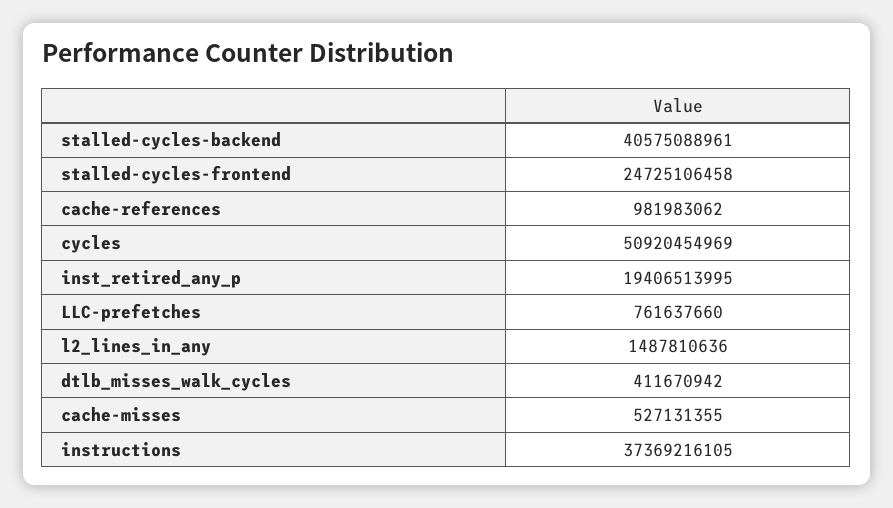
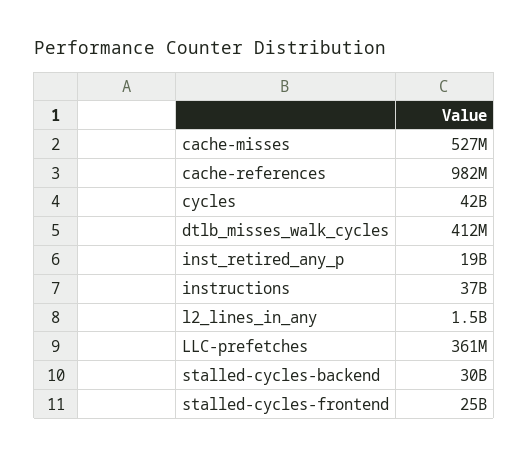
stalled-cycles-backend: 40575088961 -> 30000000000
cycles: 50920454969 -> 42000000000
LLC-prefetches: 761637660 -> 361000000

